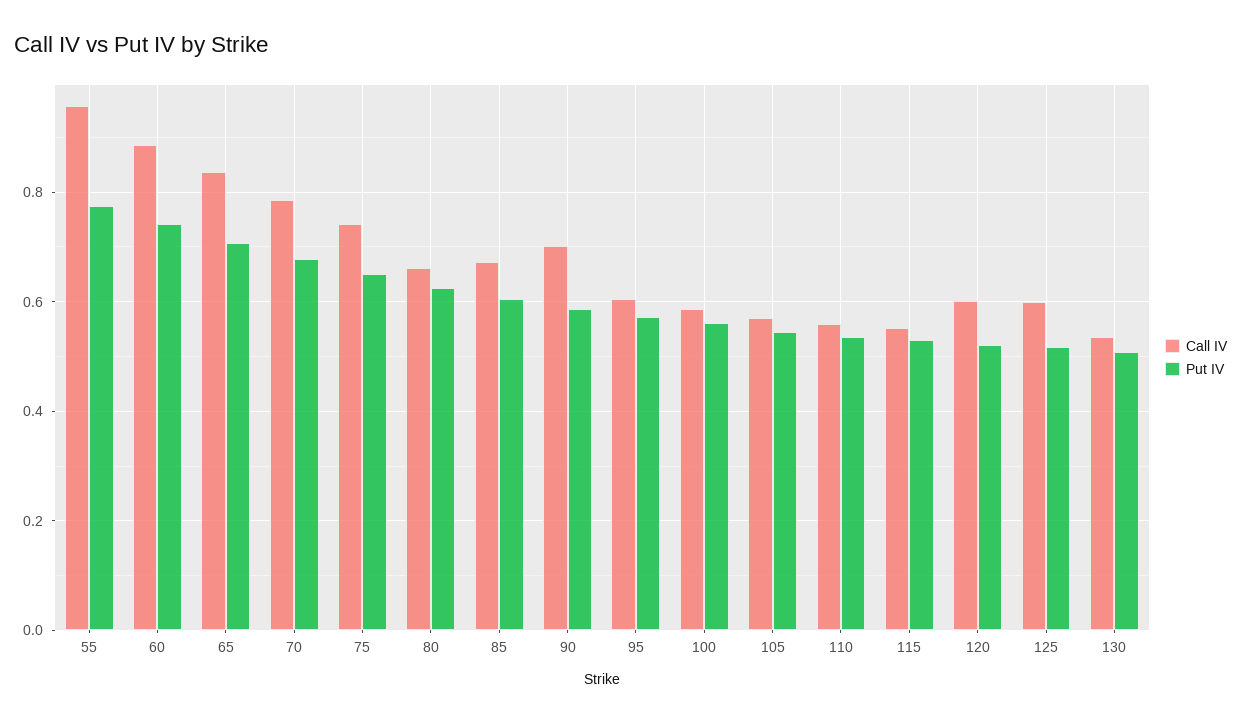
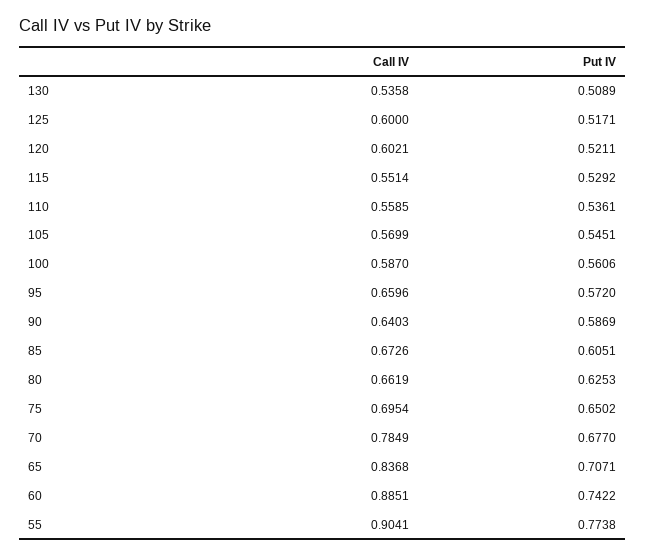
Call IV, 55: 0.96 -> 0.9041
Call IV, 75: 0.74 -> 0.6954
Call IV, 90: 0.7 -> 0.6403
Call IV, 95: 0.6 -> 0.6596

